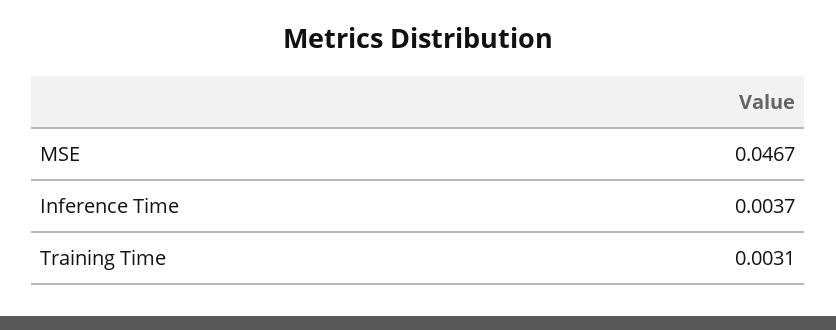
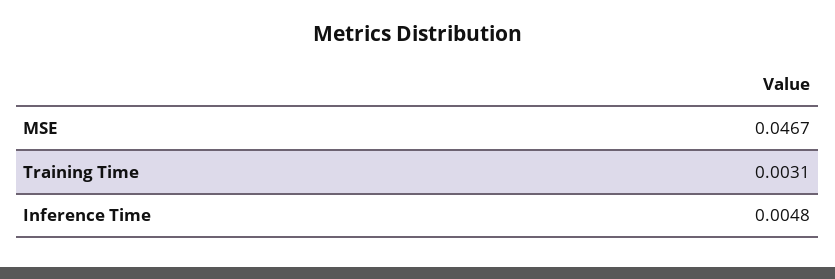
Inference Time: 0.0037 -> 0.0048

